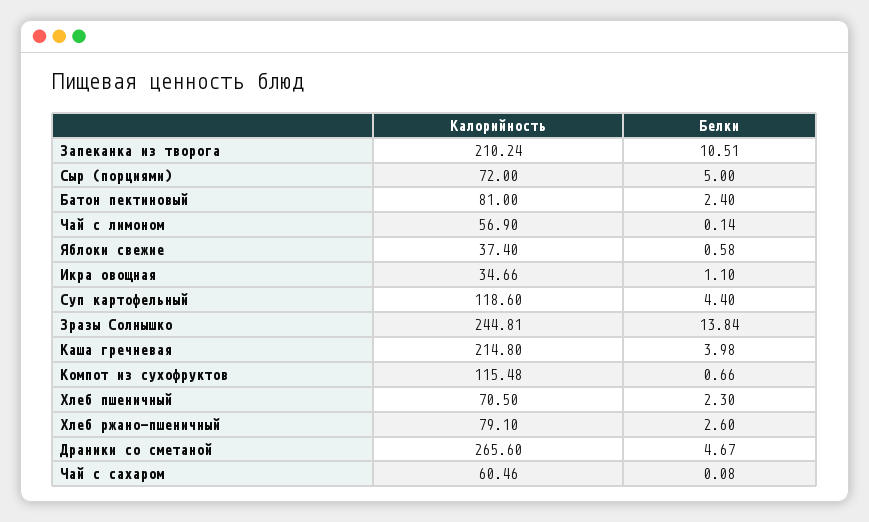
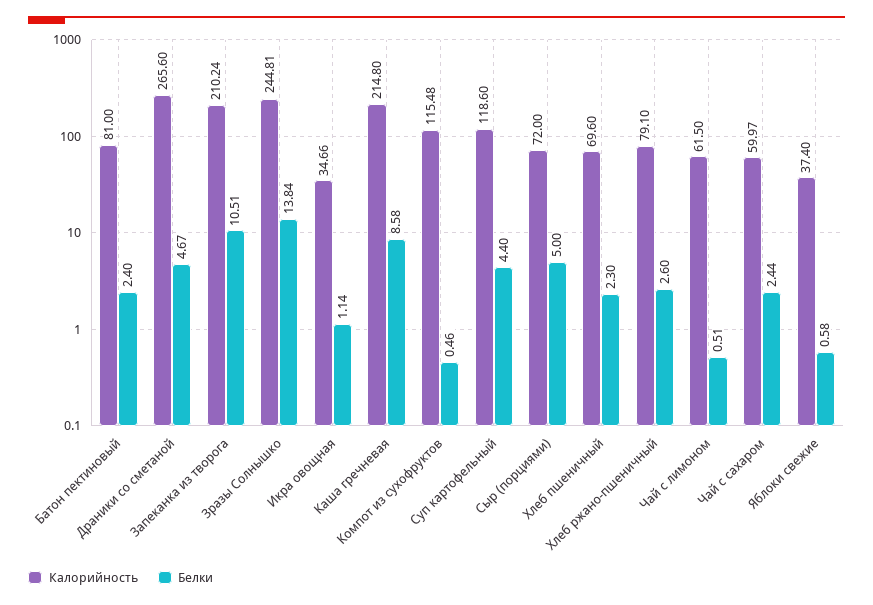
Калорийность, Чай с лимоном: 56.9 -> 61.5
Белки, Чай с лимоном: 0.14 -> 0.51
Белки, Икра овощная: 1.1 -> 1.14
Белки, Каша гречневая: 3.98 -> 8.58
Белки, Компот из сухофруктов: 0.66 -> 0.46
Калорийность, Хлеб пшеничный: 70.5 -> 69.6
Калорийность, Чай с сахаром: 60.46 -> 59.97
Белки, Чай с сахаром: 0.08 -> 2.44

